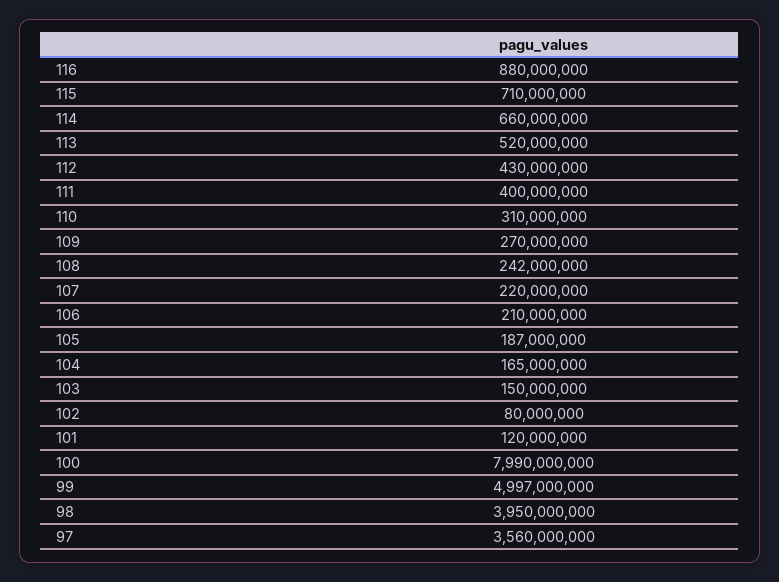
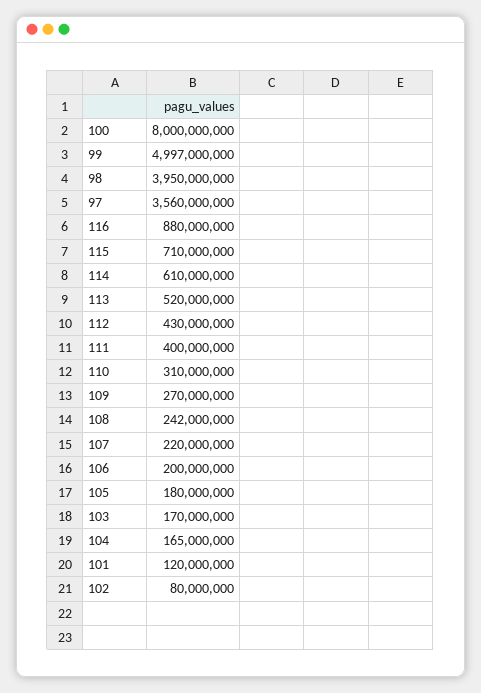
114: 660000000 -> 610000000
106: 210000000 -> 200000000
105: 187000000 -> 180000000
103: 150000000 -> 170000000
100: 7990000000 -> 8000000000

